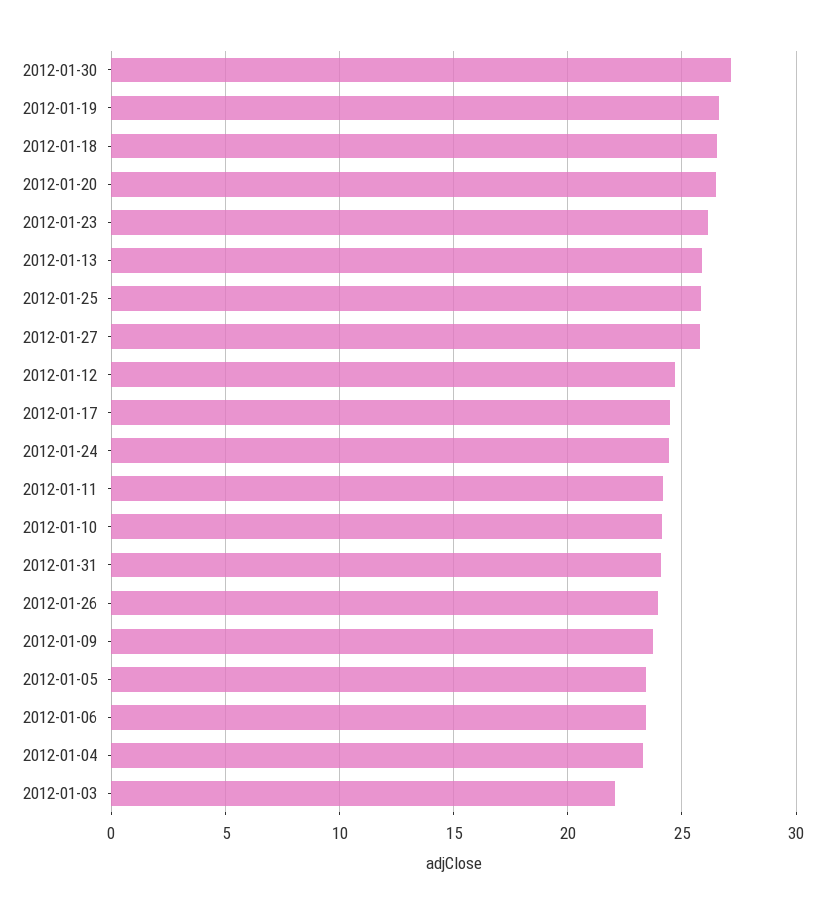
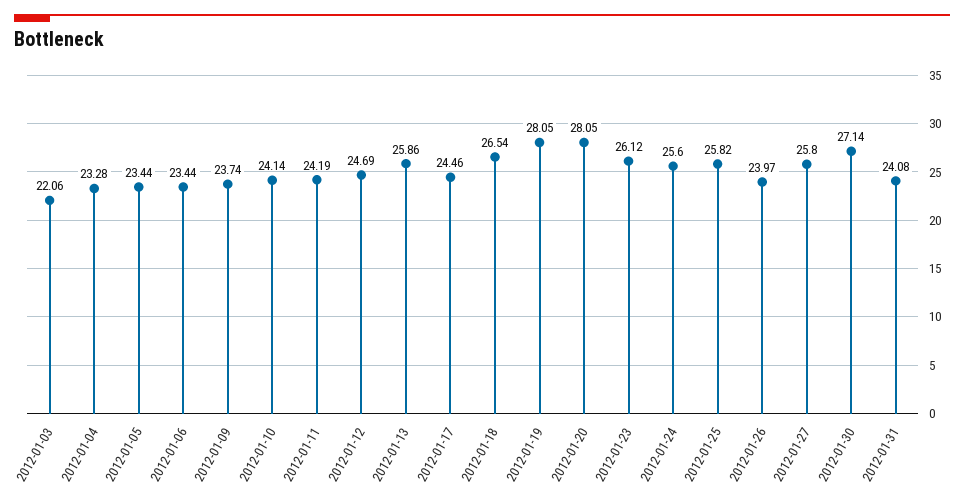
2012-01-19: 26.5 -> 28.05
2012-01-20: 26.5 -> 28.05
2012-01-24: 24.5 -> 25.6

